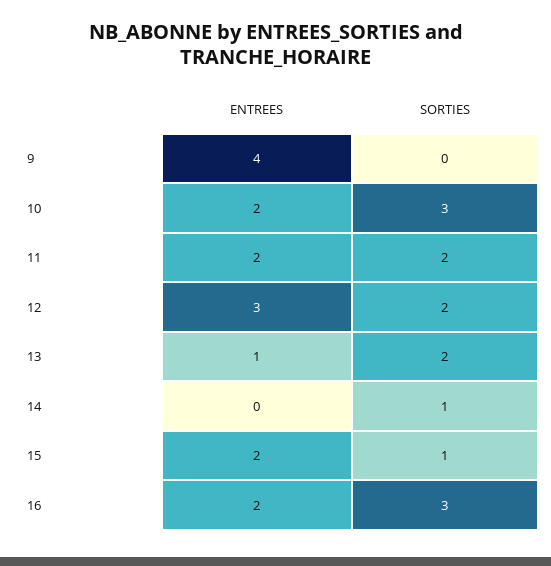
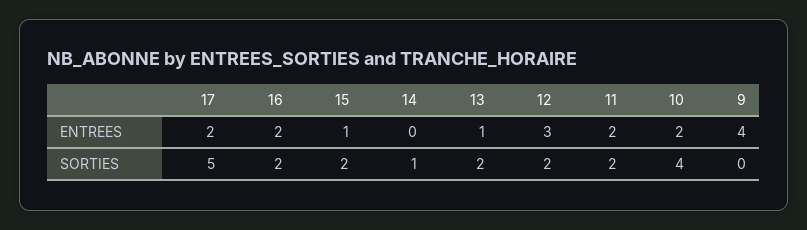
SORTIES, 10: 3 -> 4
ENTREES, 15: 2 -> 1
SORTIES, 15: 1 -> 2
SORTIES, 16: 3 -> 2
ENTREES, 17: none -> 2
SORTIES, 17: none -> 5

